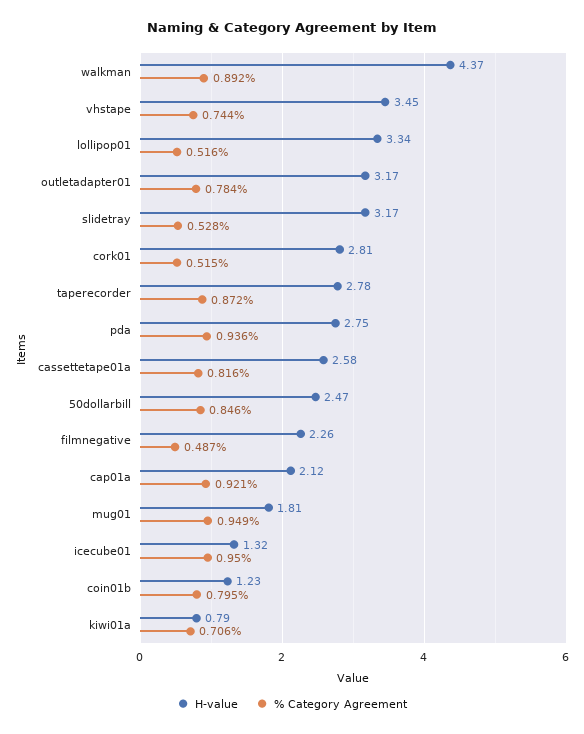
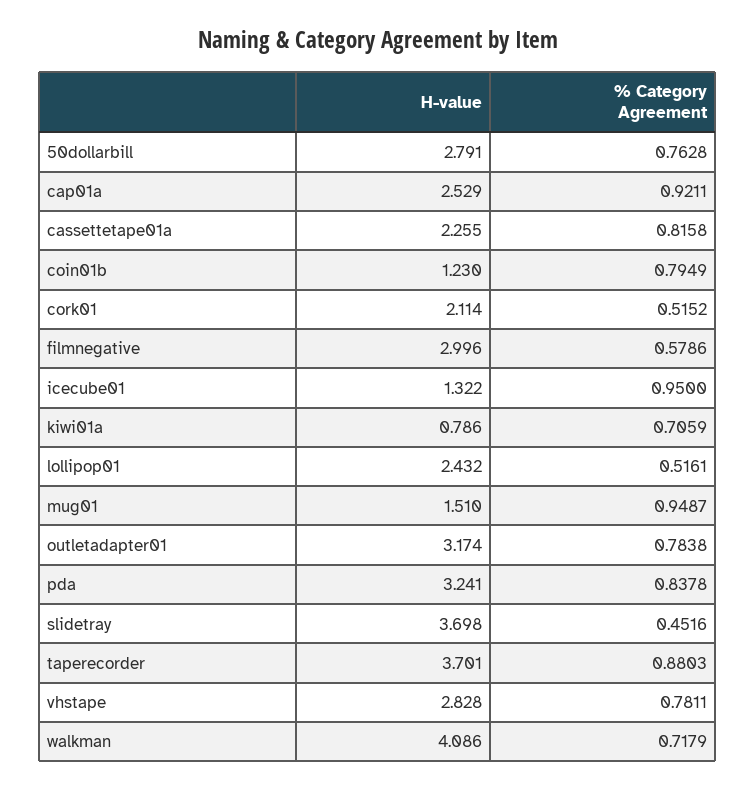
H-value, walkman: 4.37 -> 4.086
% Category Agreement, walkman: 0.892 -> 0.7179
H-value, vhstape: 3.45 -> 2.828
% Category Agreement, vhstape: 0.744 -> 0.7811
H-value, lollipop01: 3.34 -> 2.432
H-value, slidetray: 3.17 -> 3.698
% Category Agreement, slidetray: 0.528 -> 0.4516
H-value, cork01: 2.81 -> 2.114
H-value, taperecorder: 2.78 -> 3.701
% Category Agreement, taperecorder: 0.872 -> 0.8803
H-value, pda: 2.75 -> 3.241
% Category Agreement, pda: 0.936 -> 0.8378
H-value, cassettetape01a: 2.58 -> 2.255
H-value, 50dollarbill: 2.47 -> 2.791
% Category Agreement, 50dollarbill: 0.846 -> 0.7628
H-value, filmnegative: 2.26 -> 2.996
% Category Agreement, filmnegative: 0.487 -> 0.5786
H-value, cap01a: 2.12 -> 2.529
H-value, mug01: 1.81 -> 1.51

